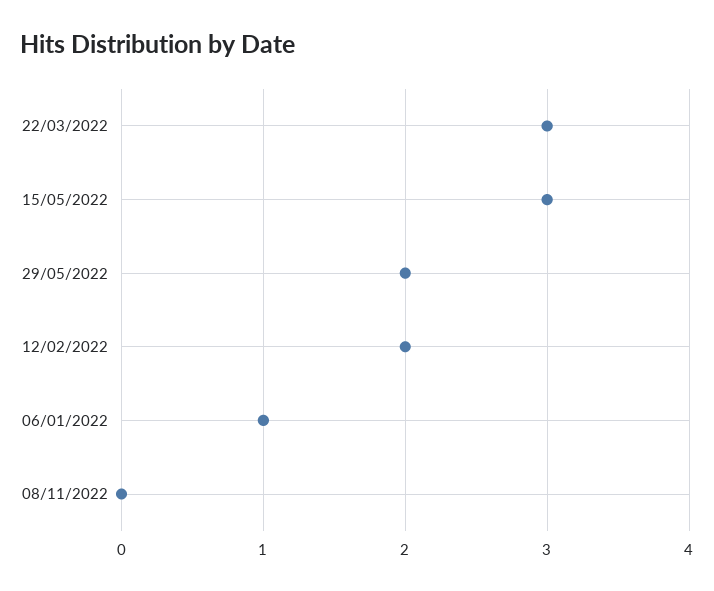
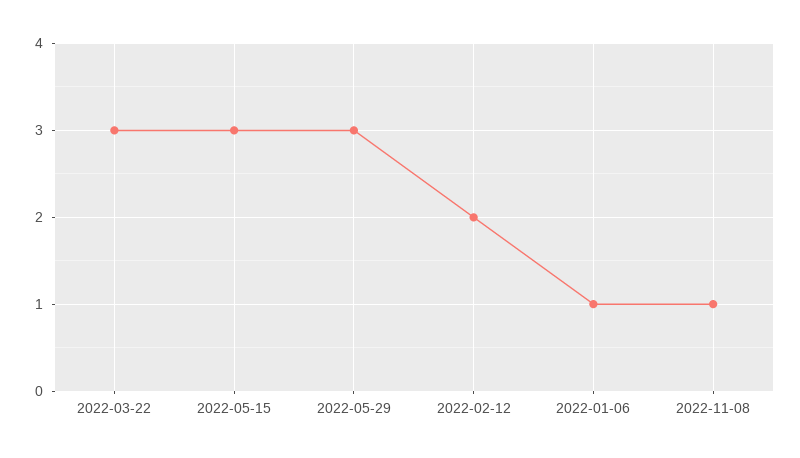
29/05/2022: 2 -> 3
08/11/2022: 0 -> 1

